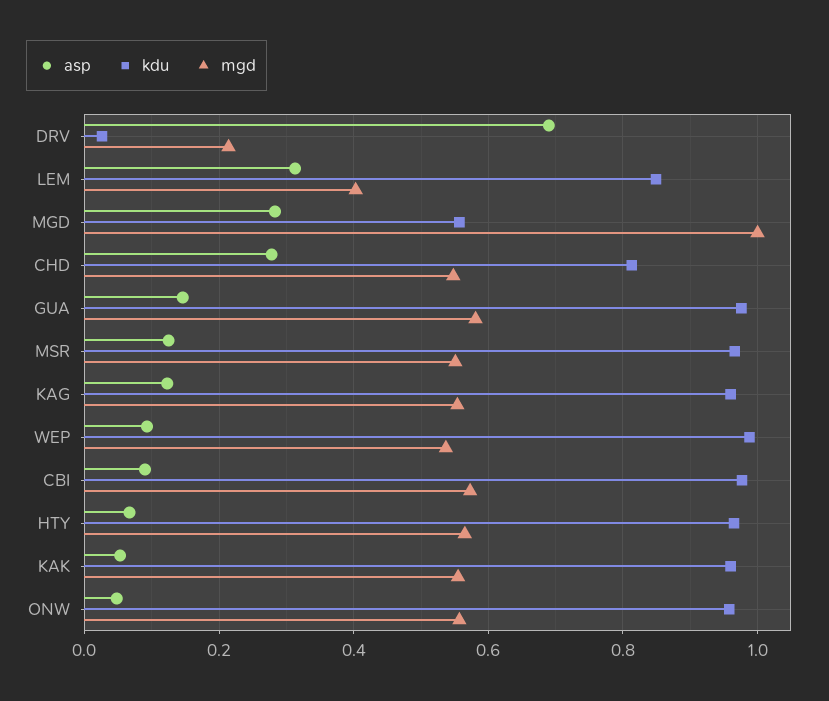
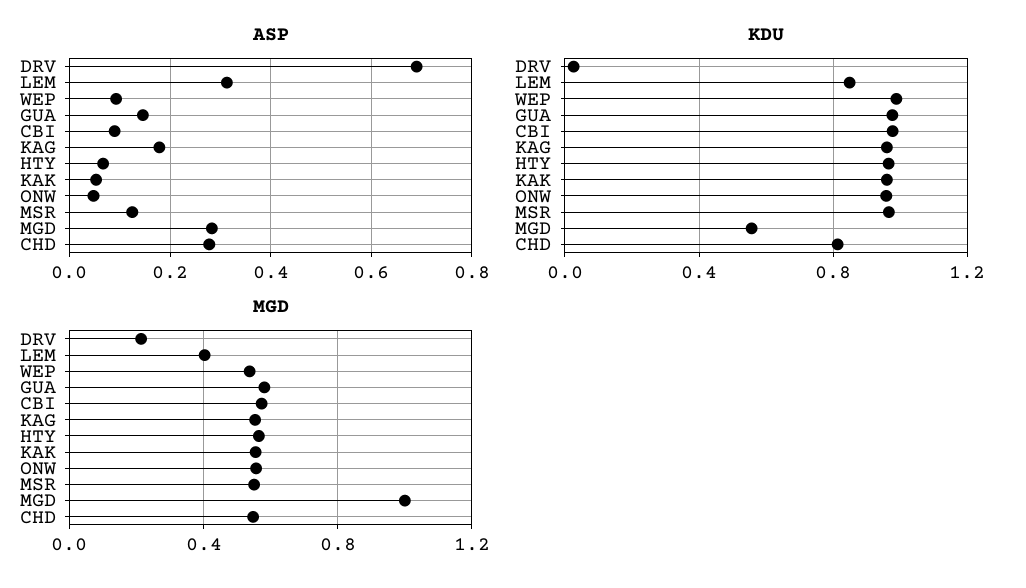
asp, KAG: 0.12 -> 0.18

